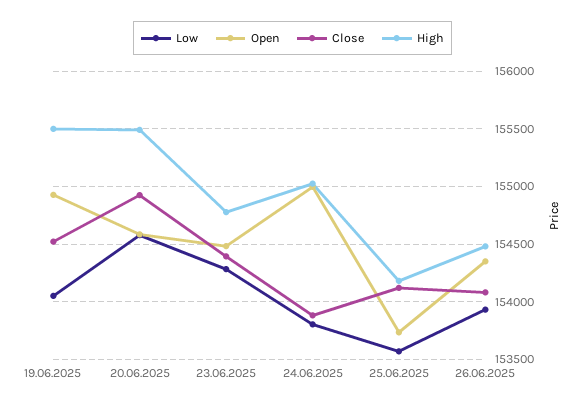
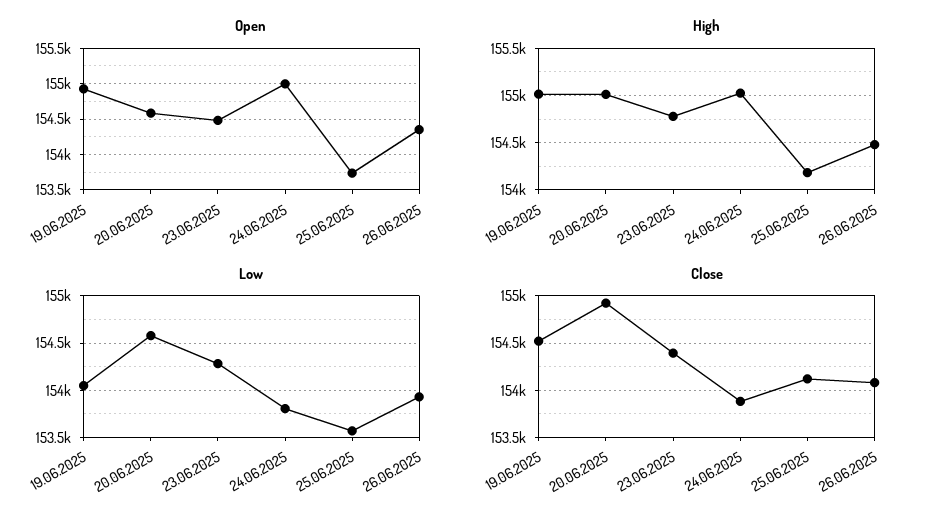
High, 19.06.2025: 155500 -> 155000
High, 20.06.2025: 155500 -> 155000

